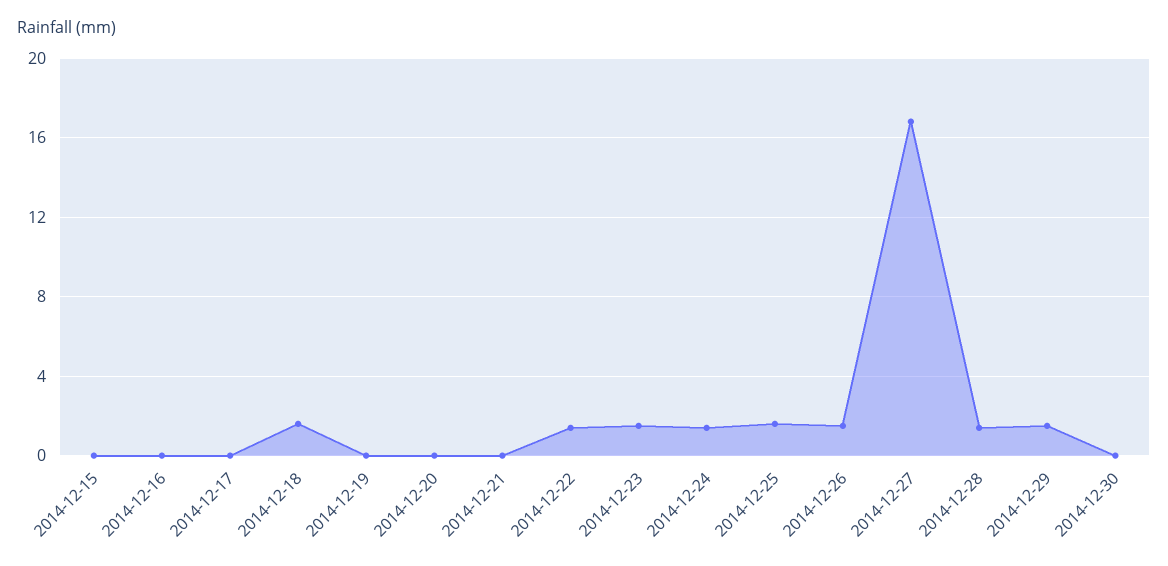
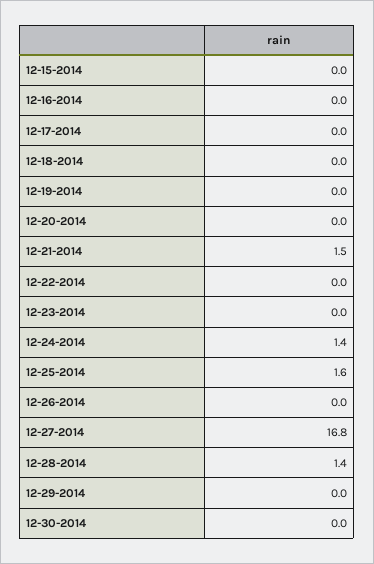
2014-12-18: 1.5 -> 0
2014-12-21: 0 -> 1.5
2014-12-22: 1.5 -> 0
2014-12-23: 1.5 -> 0
2014-12-26: 1.5 -> 0
2014-12-29: 1.5 -> 0

